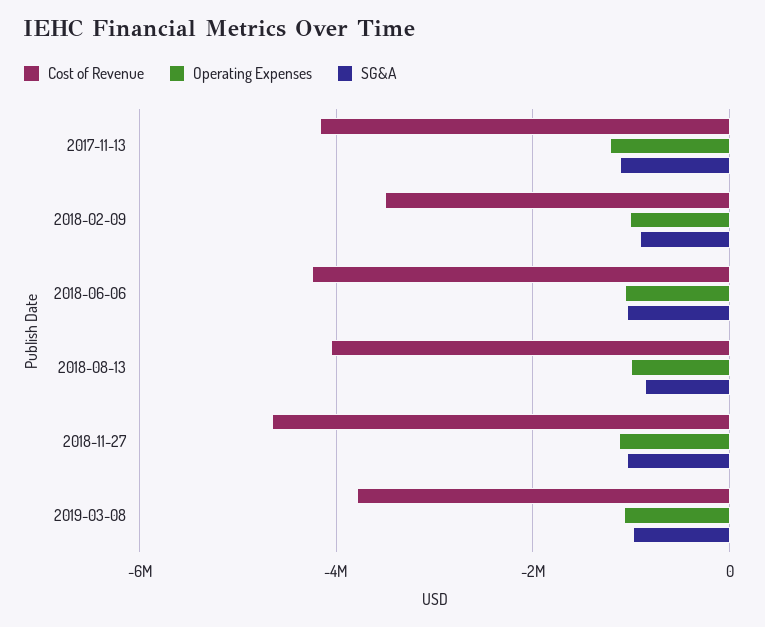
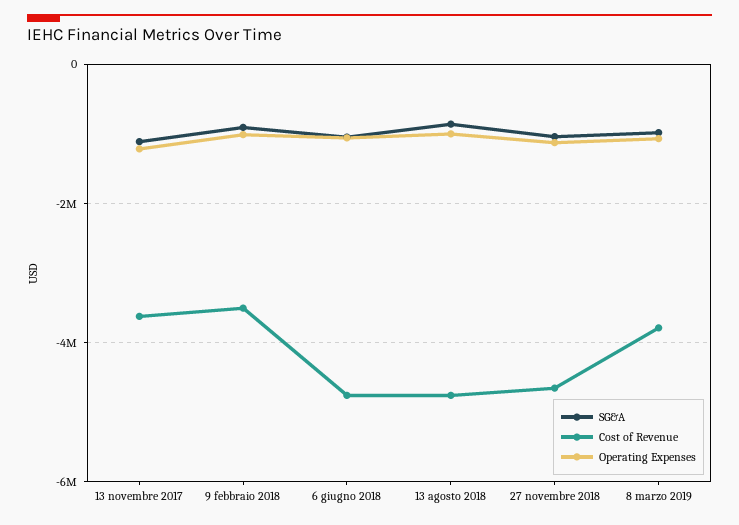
Cost of Revenue, 2017-11-13: -4200000 -> -3600000
Cost of Revenue, 2018-06-06: -4200000 -> -4800000
Cost of Revenue, 2018-08-13: -4000000 -> -4800000

